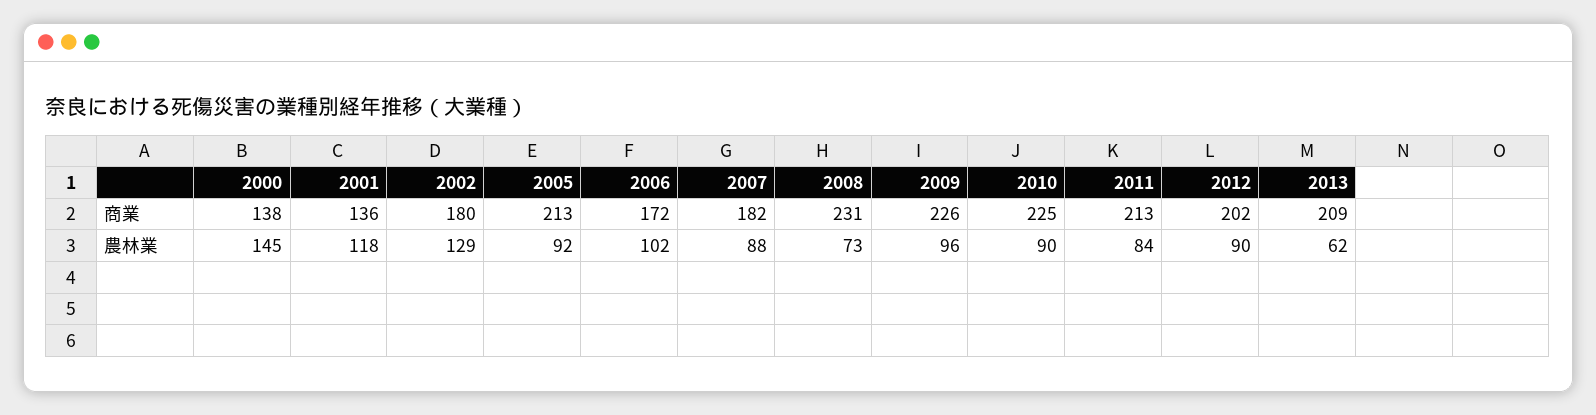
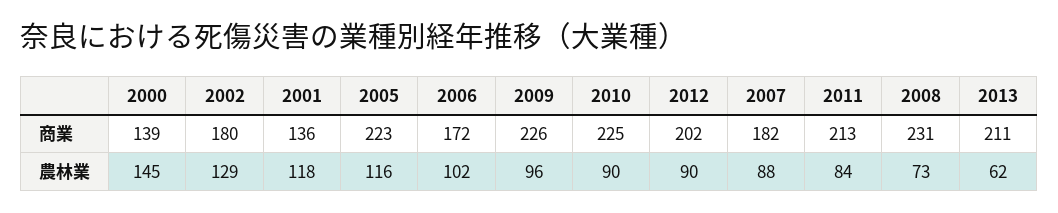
2000, 商業: 138 -> 139
2005, 商業: 213 -> 223
2013, 商業: 209 -> 211
2005, 農林業: 92 -> 116

